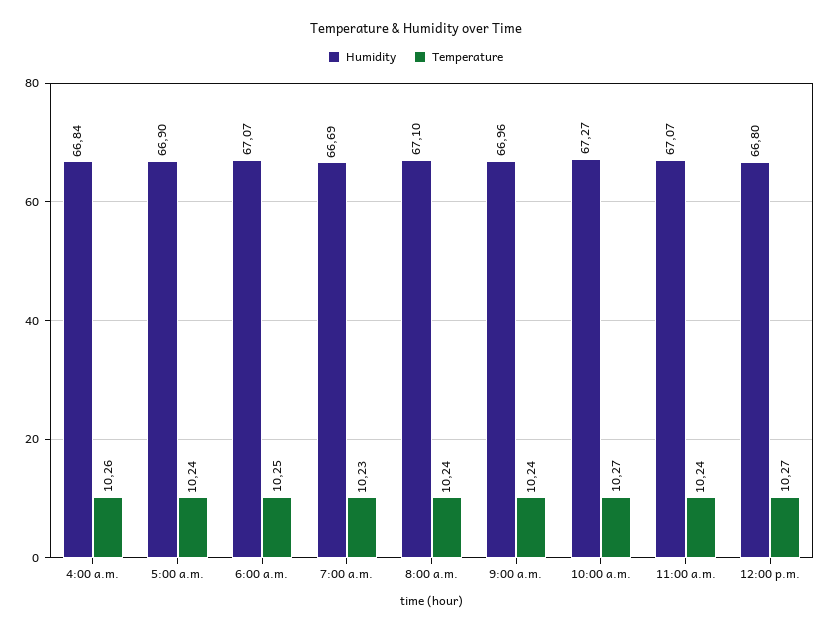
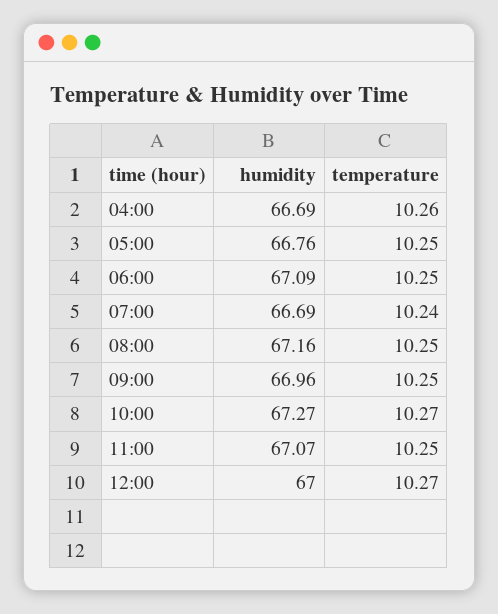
Humidity, 4:00 a.m.: 66.84 -> 66.69
Humidity, 5:00 a.m.: 66.9 -> 66.76
Temperature, 5:00 a.m.: 10.24 -> 10.25
Humidity, 6:00 a.m.: 67.07 -> 67.09
Temperature, 7:00 a.m.: 10.23 -> 10.24
Humidity, 8:00 a.m.: 67.1 -> 67.16
Temperature, 8:00 a.m.: 10.24 -> 10.25
Temperature, 9:00 a.m.: 10.24 -> 10.25
Temperature, 11:00 a.m.: 10.24 -> 10.25
Humidity, 12:00 p.m.: 66.8 -> 67

